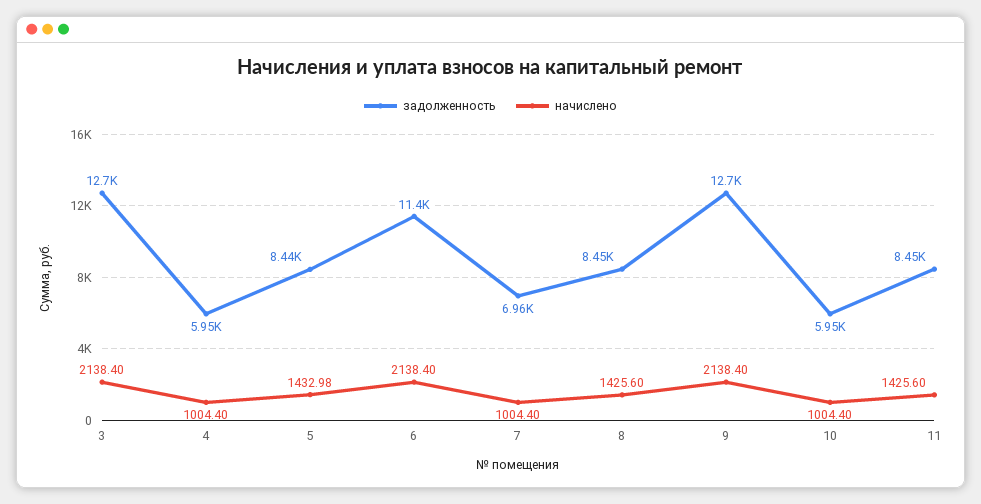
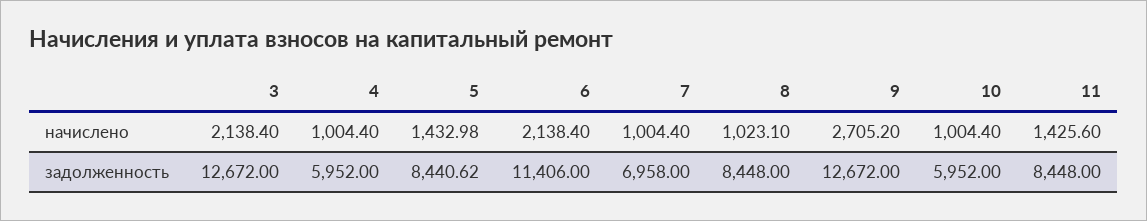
начислено, 8: 1425.6 -> 1023.1
начислено, 9: 2138.4 -> 2705.2

